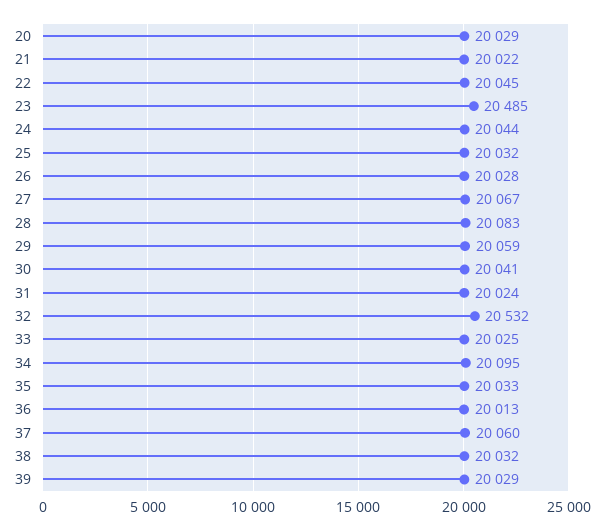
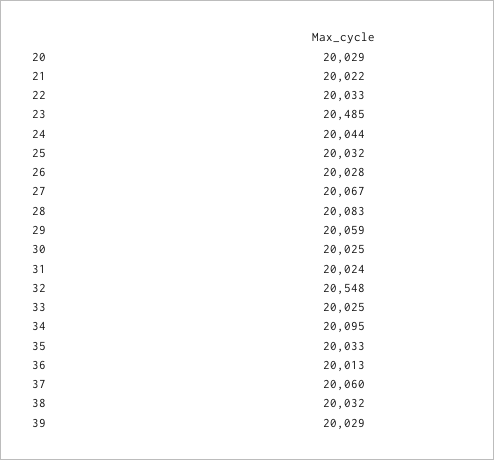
22: 20045 -> 20033
30: 20041 -> 20025
32: 20532 -> 20548

